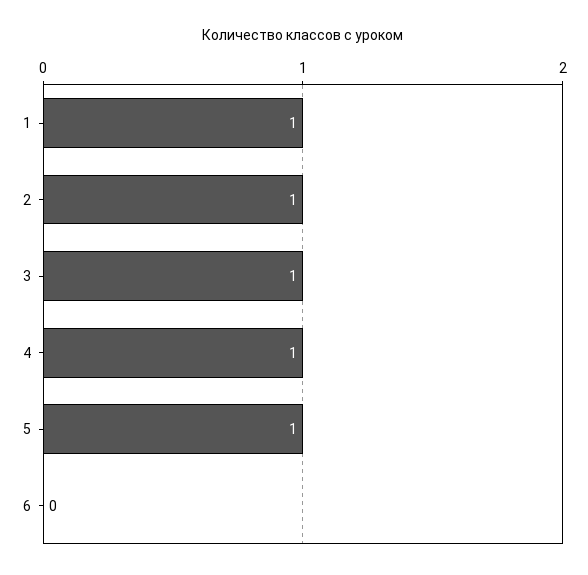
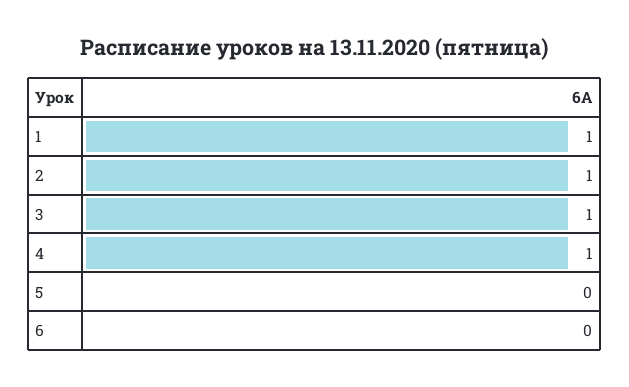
5: 1 -> 0

